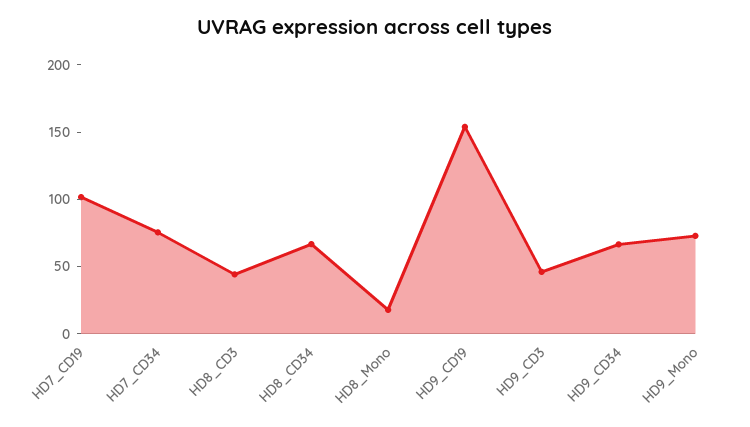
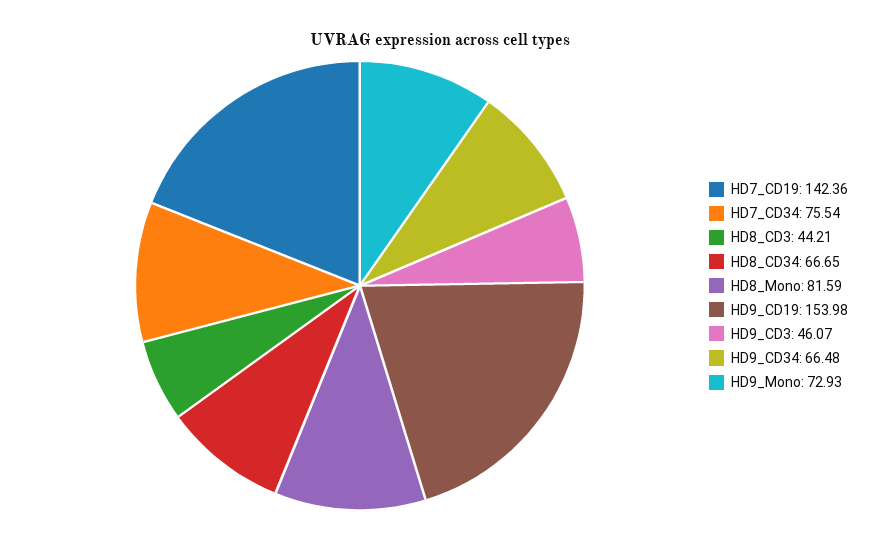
HD7_CD19: 100 -> 142.36
HD8_Mono: 20 -> 81.59

